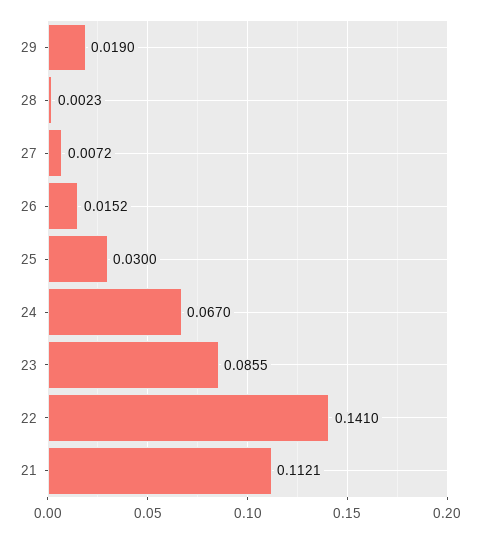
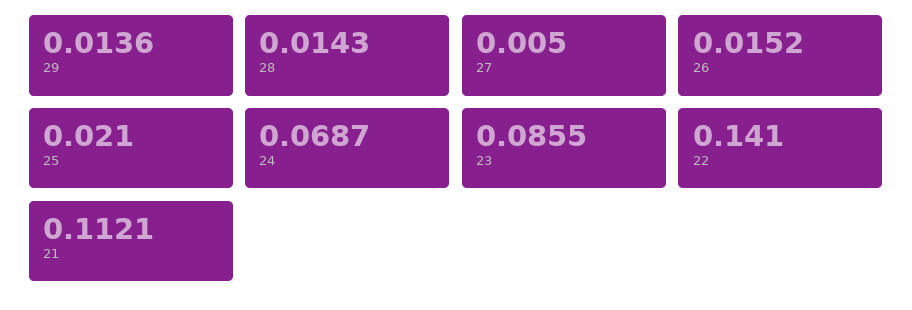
29: 0.019 -> 0.0136
28: 0.0023 -> 0.0143
27: 0.0072 -> 0.005
25: 0.03 -> 0.021
24: 0.067 -> 0.0687

